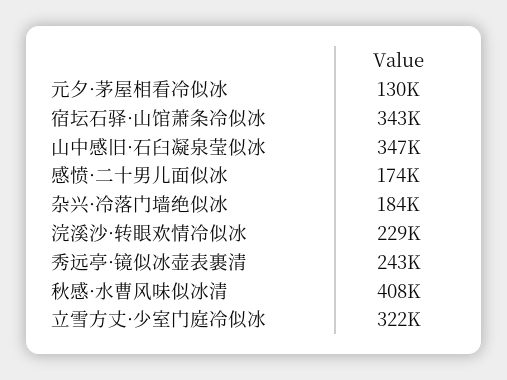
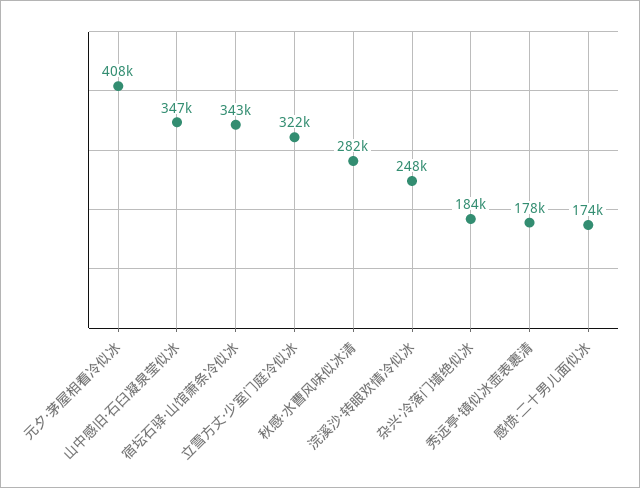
元夕·茅屋相看冷似冰: 130000 -> 408000
浣溪沙·转眼欢情冷似冰: 229000 -> 248000
秀远亭·镜似冰壶表裹清: 243000 -> 178000
秋感·水曹风味似冰清: 408000 -> 282000

